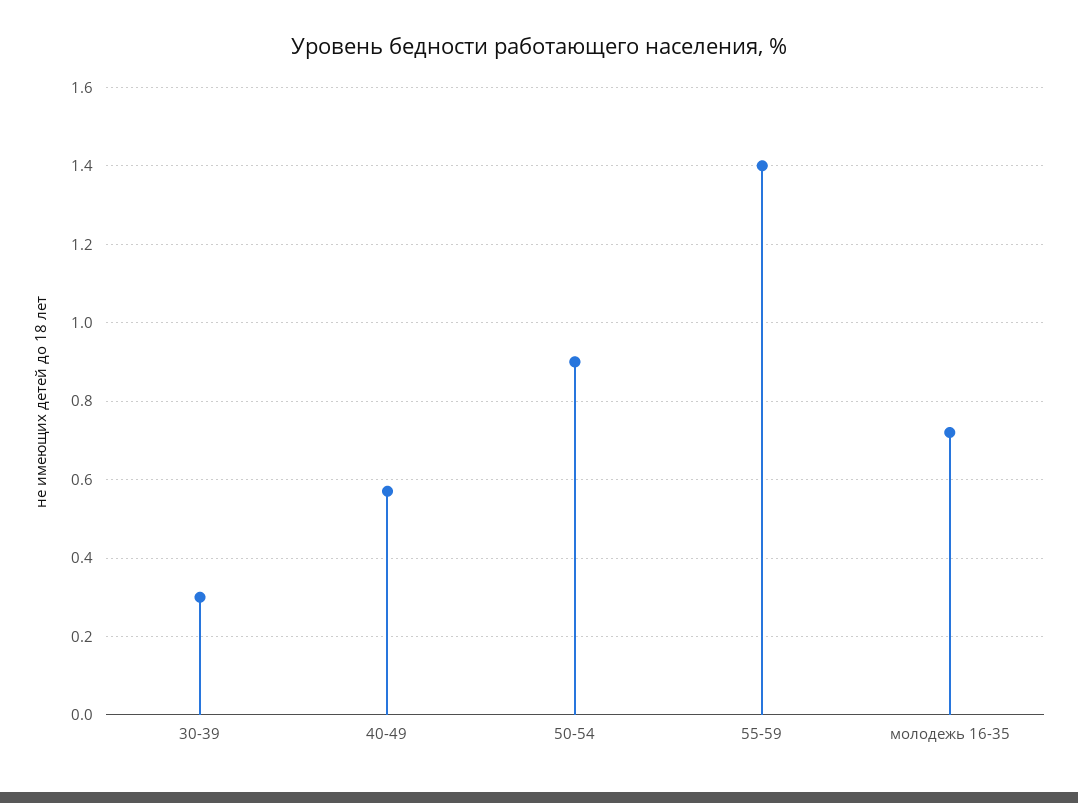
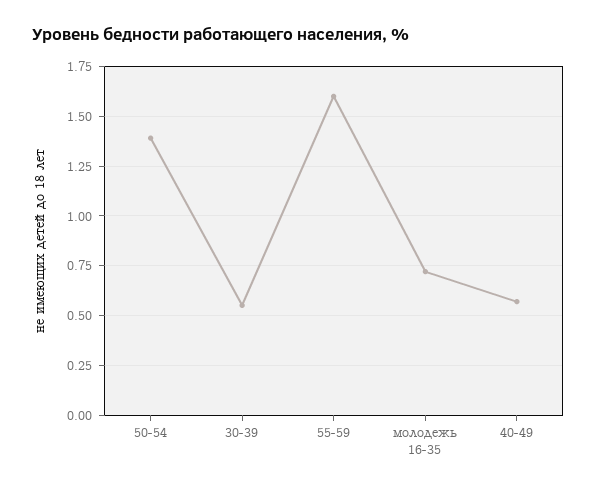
30-39: 0.3 -> 0.55
50-54: 0.9 -> 1.4
55-59: 1.4 -> 1.6

